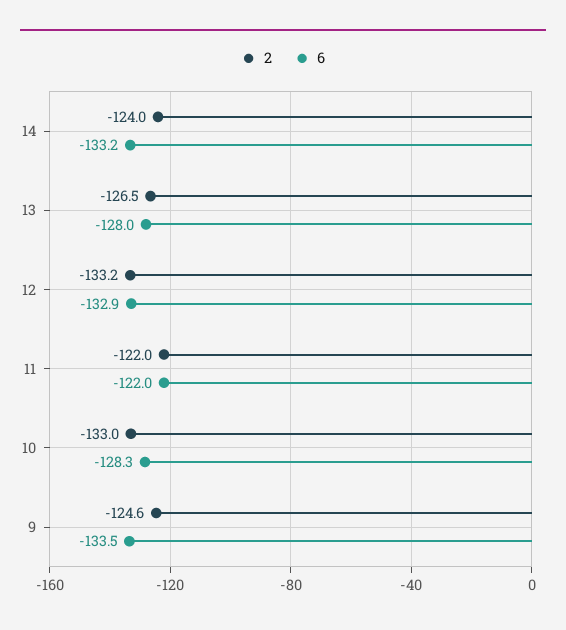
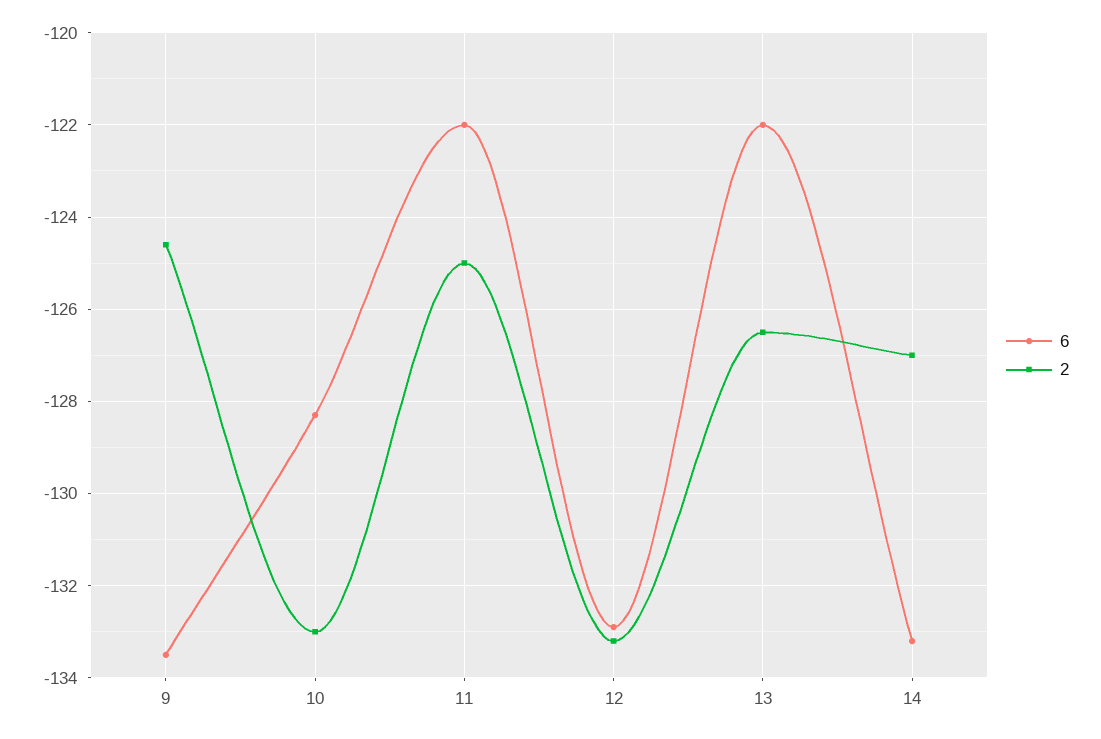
2, 14: -124 -> -127
6, 13: -128 -> -122
2, 11: -122 -> -125

